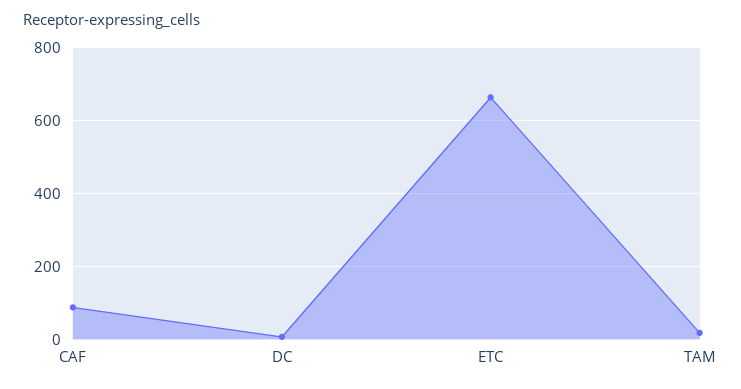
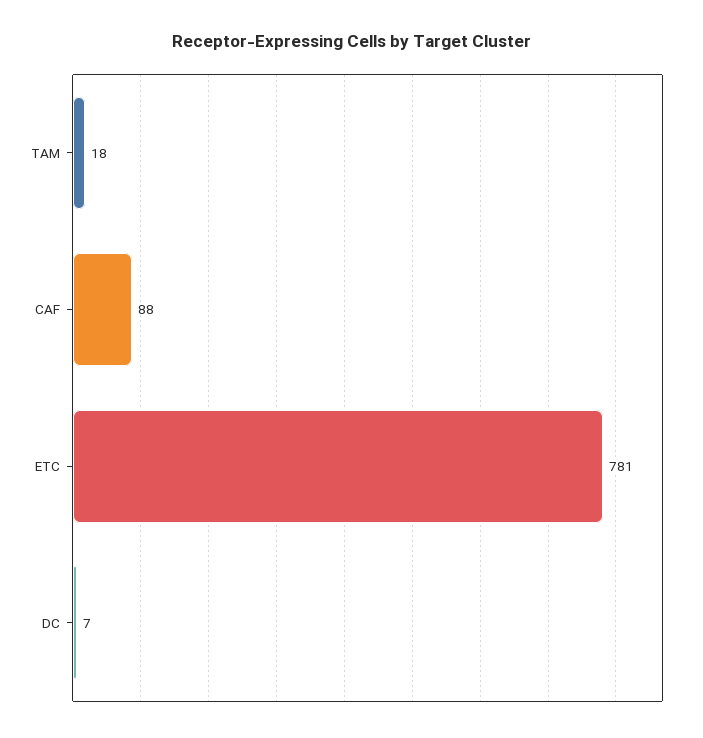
ETC: 660 -> 781

